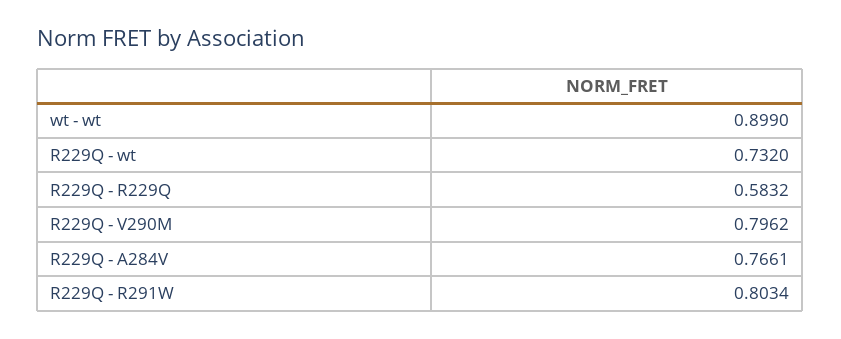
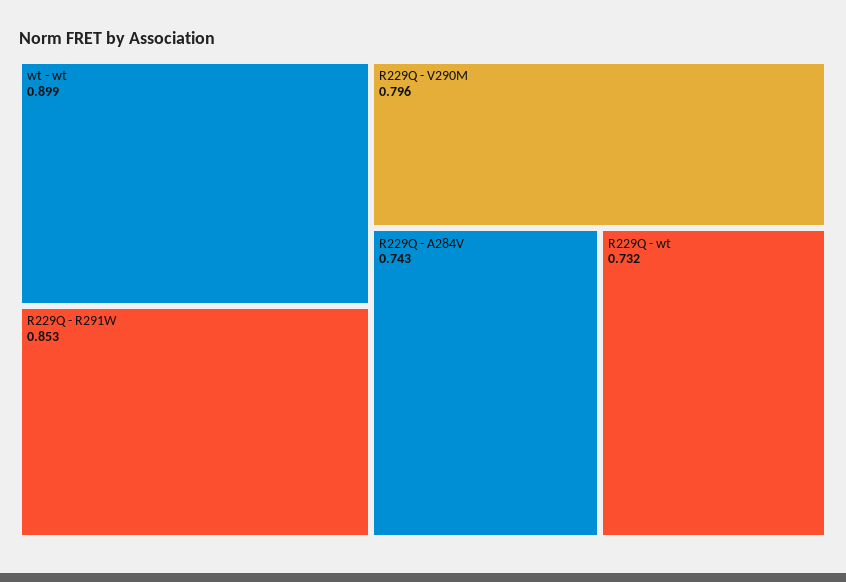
R229Q - R229Q: 0.5832 -> none
R229Q - A284V: 0.7661 -> 0.743
R229Q - R291W: 0.8034 -> 0.853

